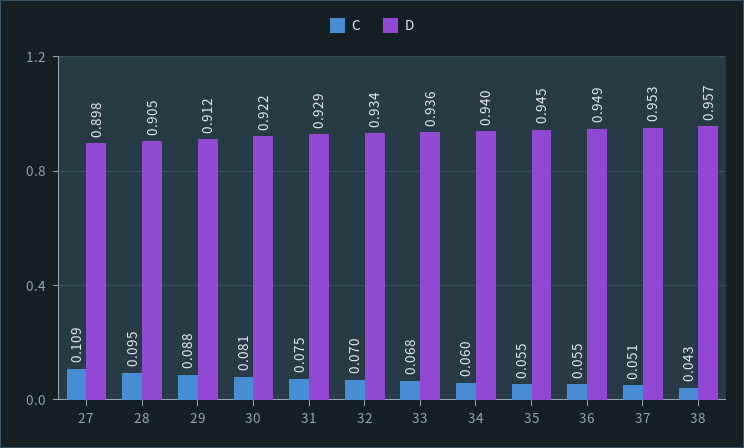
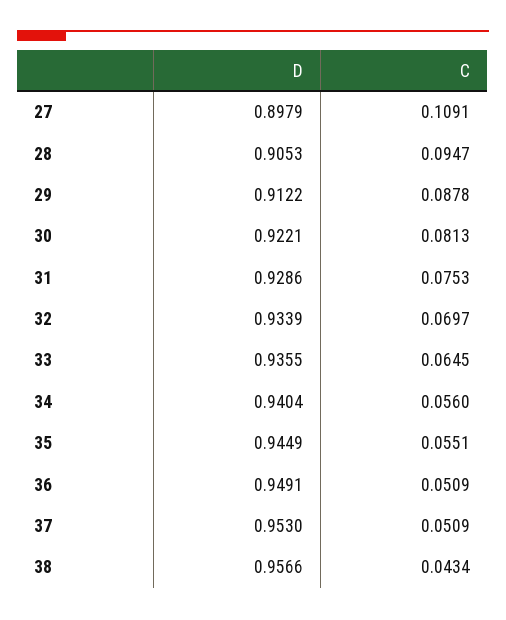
C, 33: 0.068 -> 0.0645
C, 34: 0.06 -> 0.056
C, 36: 0.055 -> 0.0509

